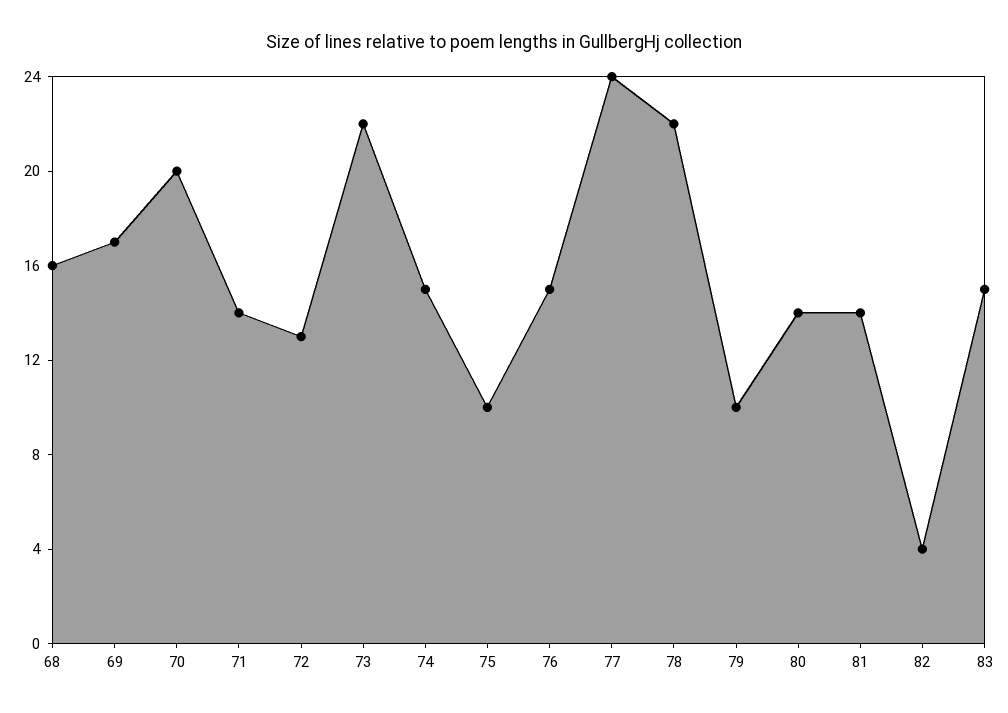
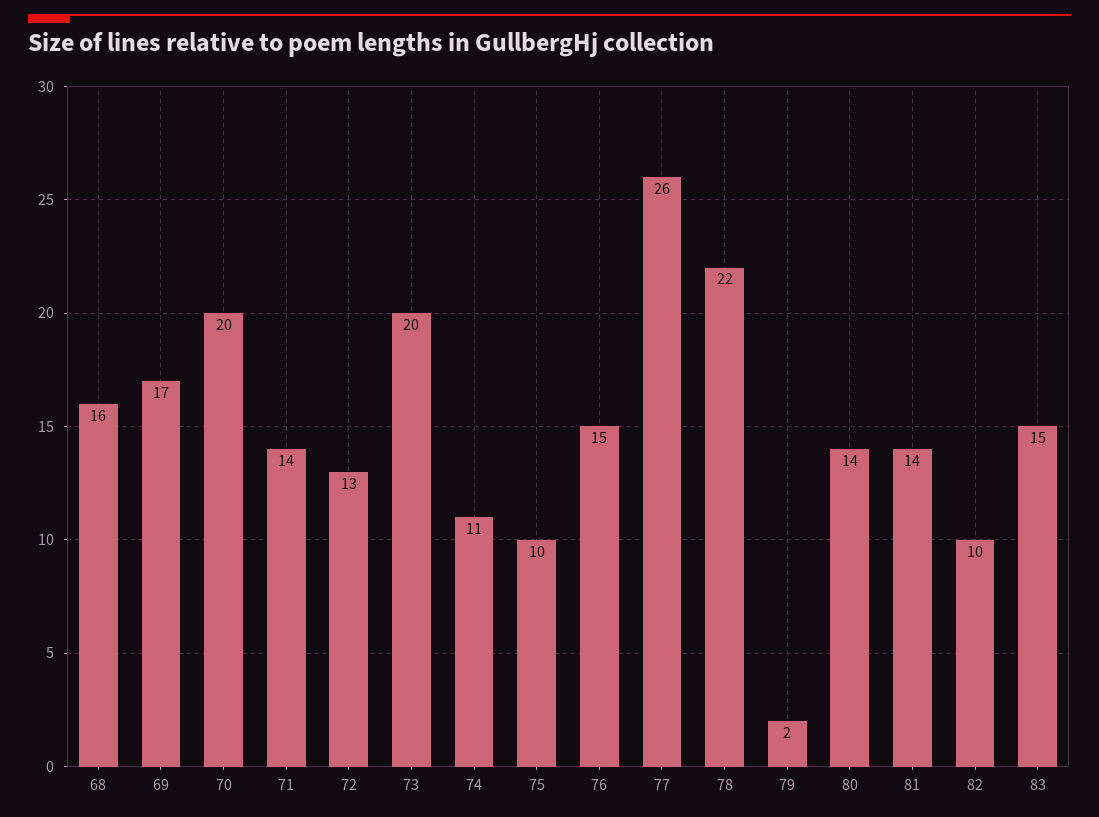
73: 22 -> 20
74: 15 -> 11
77: 24 -> 26
79: 10 -> 2
82: 4 -> 10

